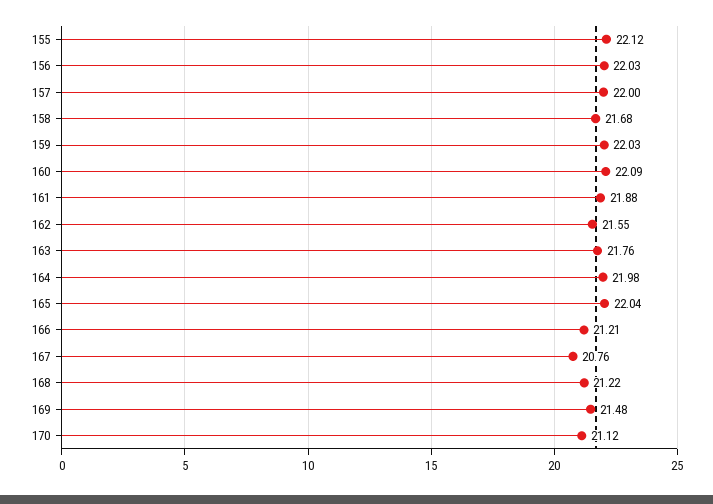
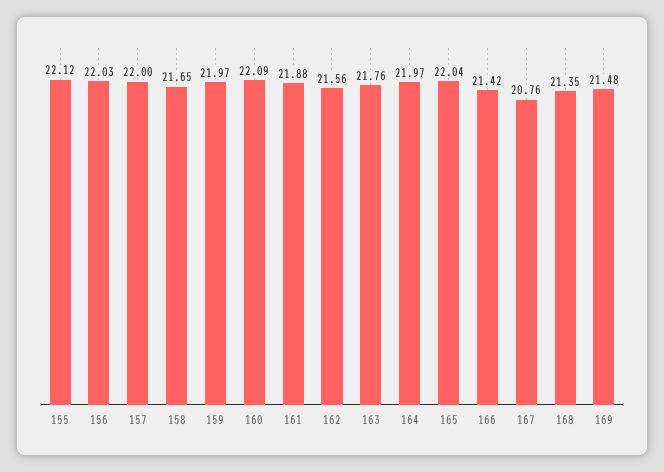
158: 21.68 -> 21.65
159: 22.03 -> 21.97
162: 21.55 -> 21.56
164: 21.98 -> 21.97
166: 21.21 -> 21.42
168: 21.22 -> 21.35
170: 21.12 -> none

